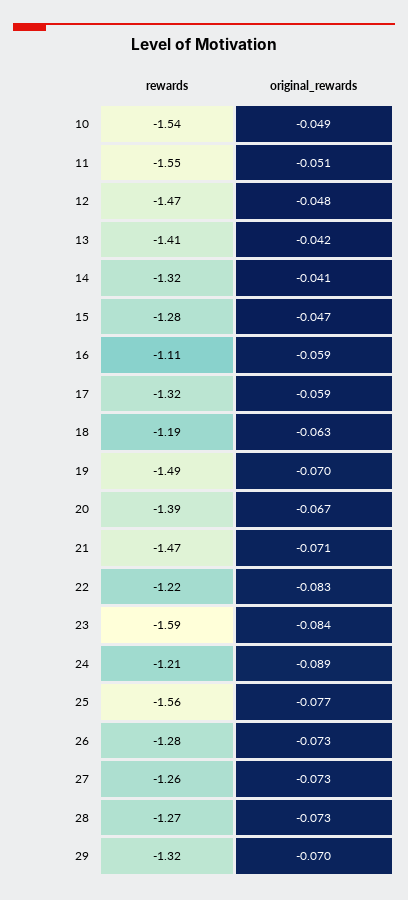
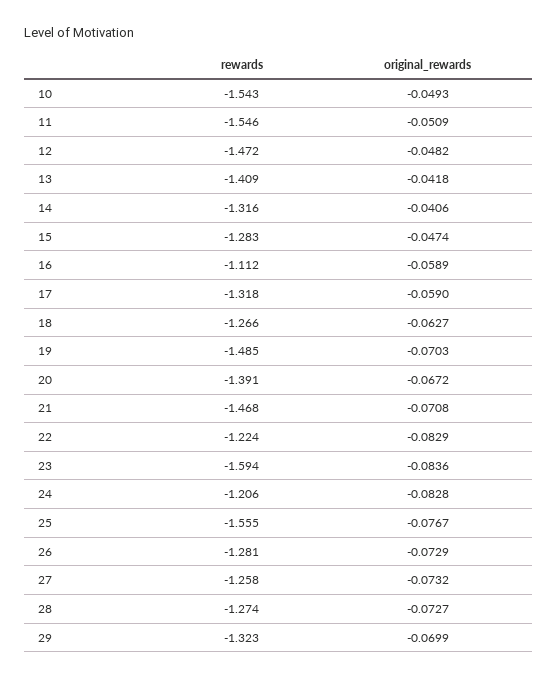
rewards, 18: -1.19 -> -1.266
original_rewards, 24: -0.089 -> -0.0828

